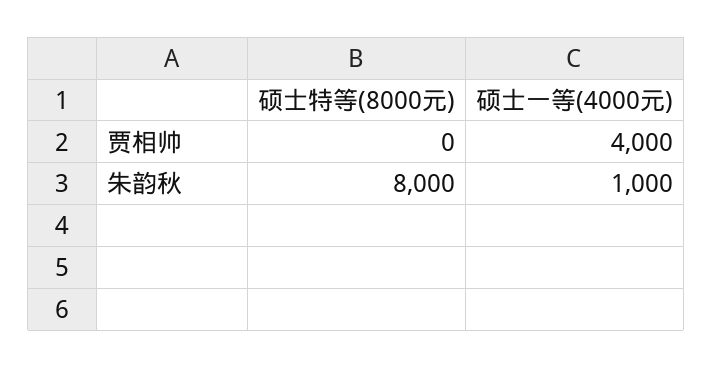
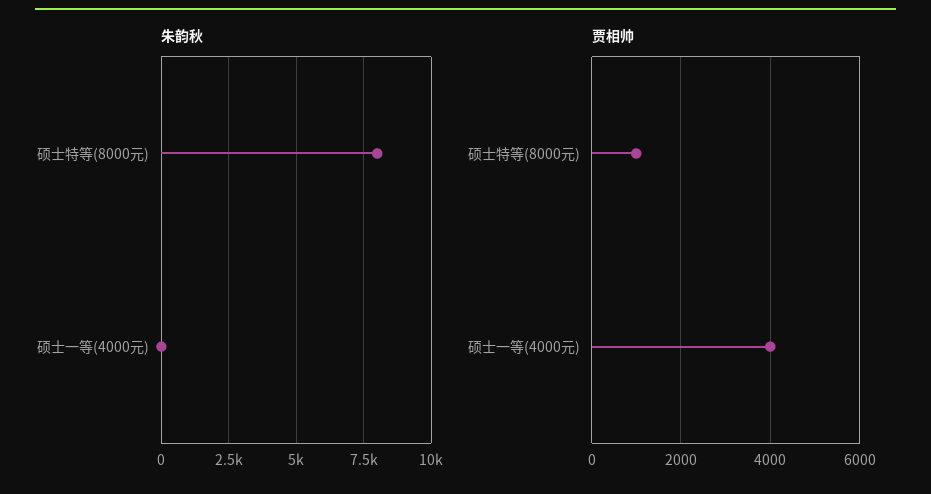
贾相帅, 硕士特等(8000元): 0 -> 1000
朱韵秋, 硕士一等(4000元): 1000 -> 0

